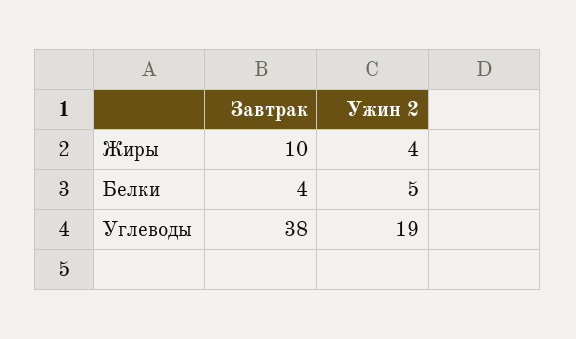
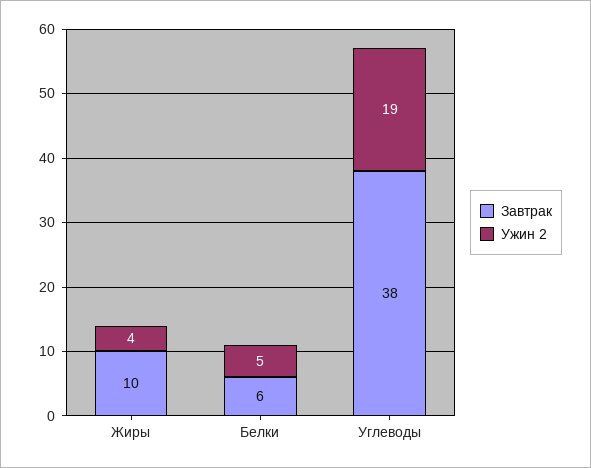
Завтрак, Белки: 4 -> 6

